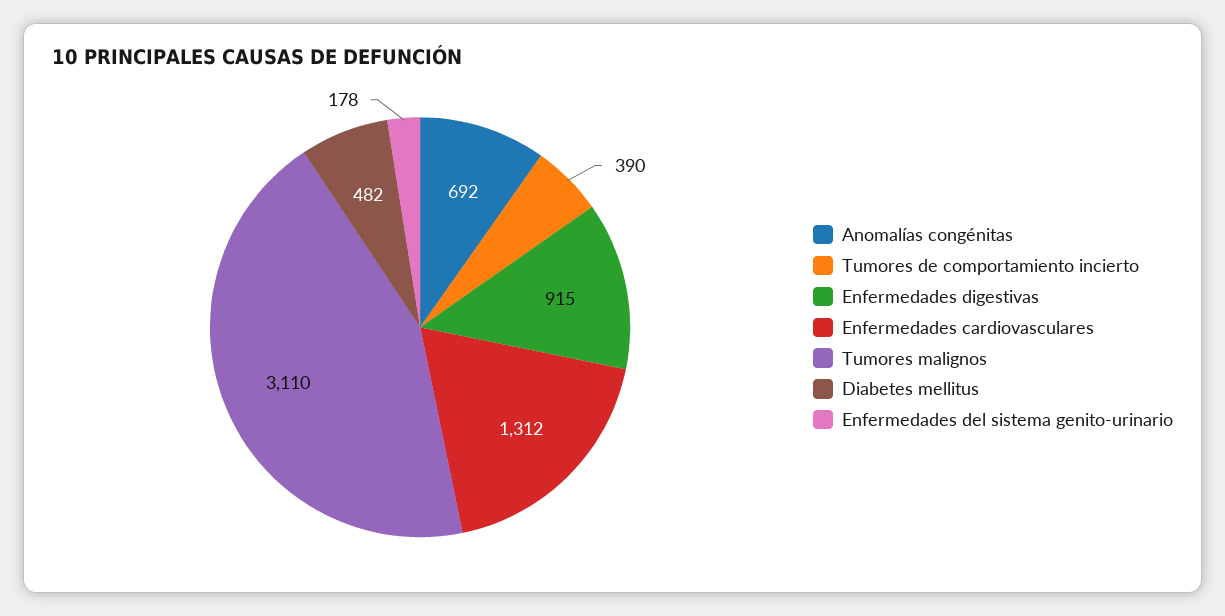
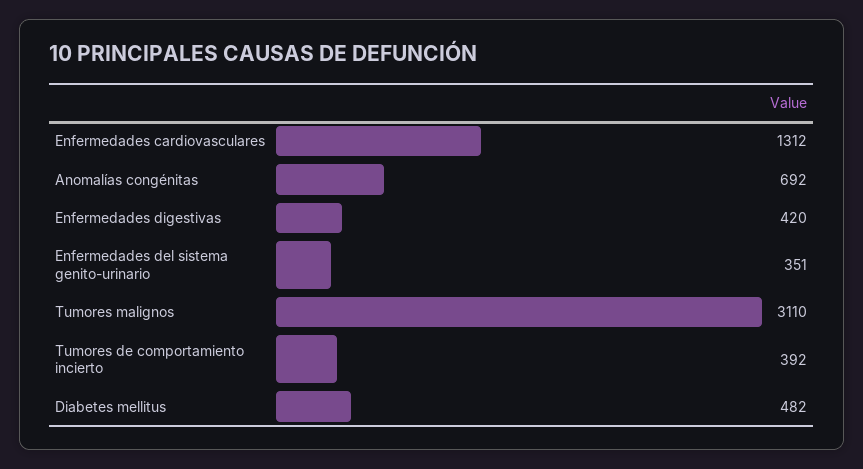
Tumores de comportamiento incierto: 390 -> 392
Enfermedades digestivas: 915 -> 420
Enfermedades del sistema genito-urinario: 178 -> 351

